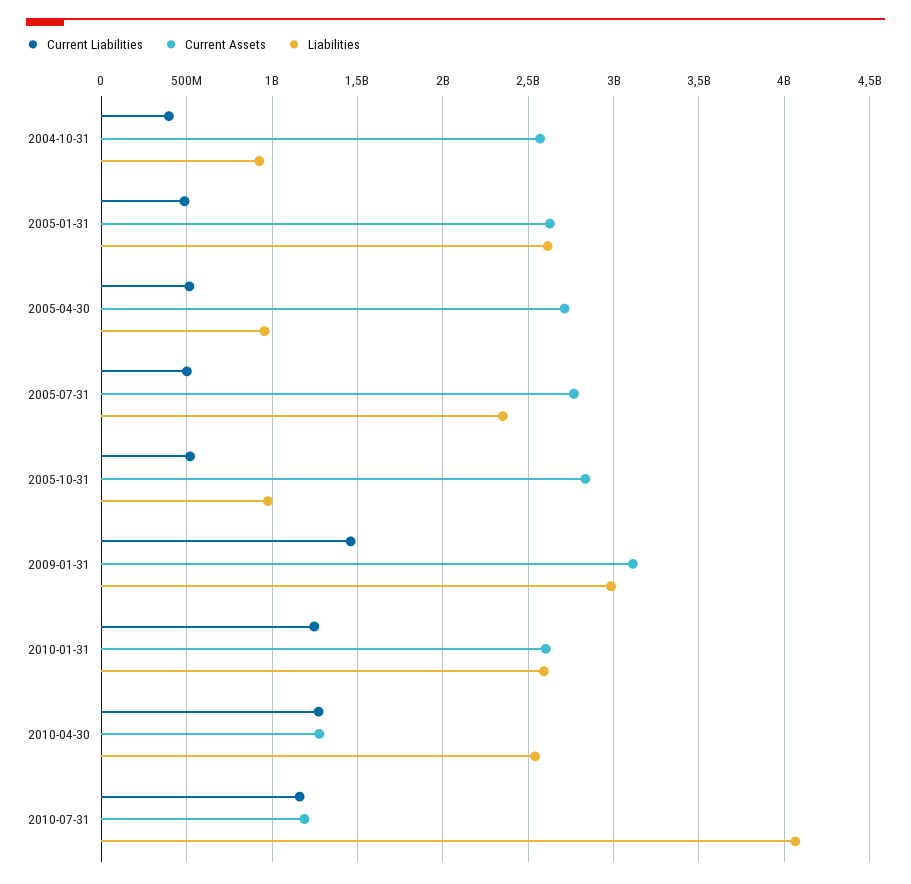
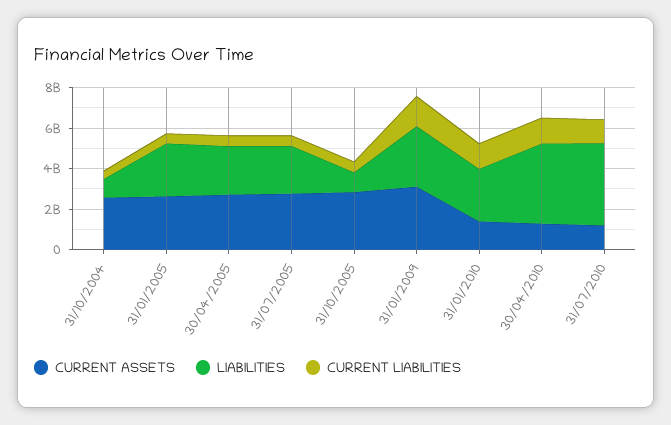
Liabilities, 2005-04-30: 950000000 -> 2500000000
Current Assets, 2010-01-31: 2600000000 -> 1500000000
Liabilities, 2010-04-30: 2550000000 -> 4000000000

